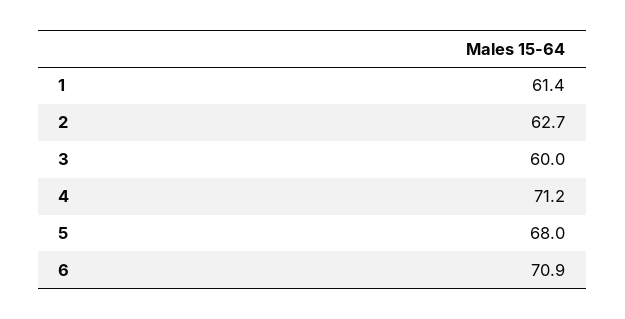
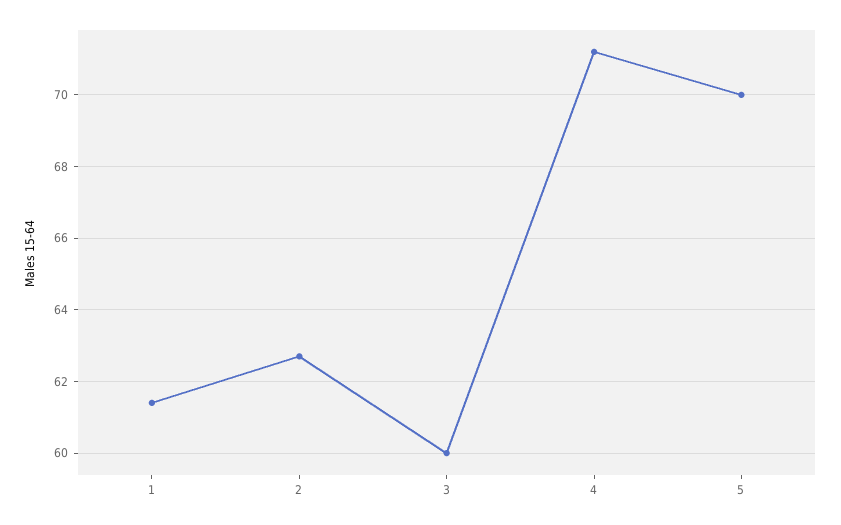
5: 68 -> 70
6: 70.9 -> none

